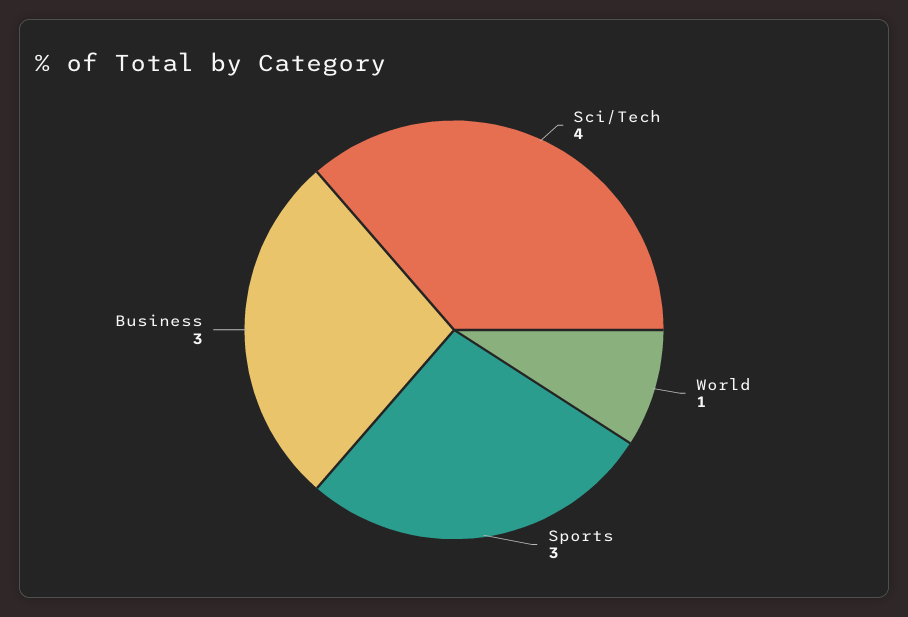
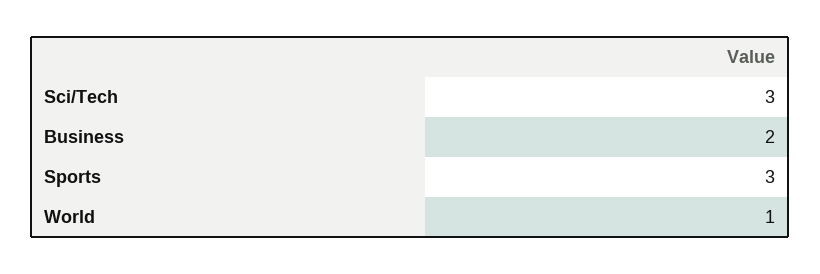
Sci/Tech: 4 -> 3
Business: 3 -> 2

